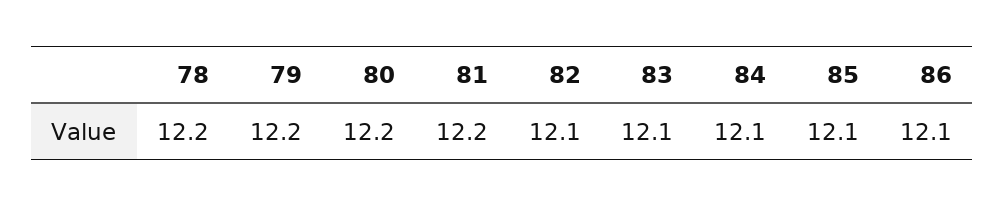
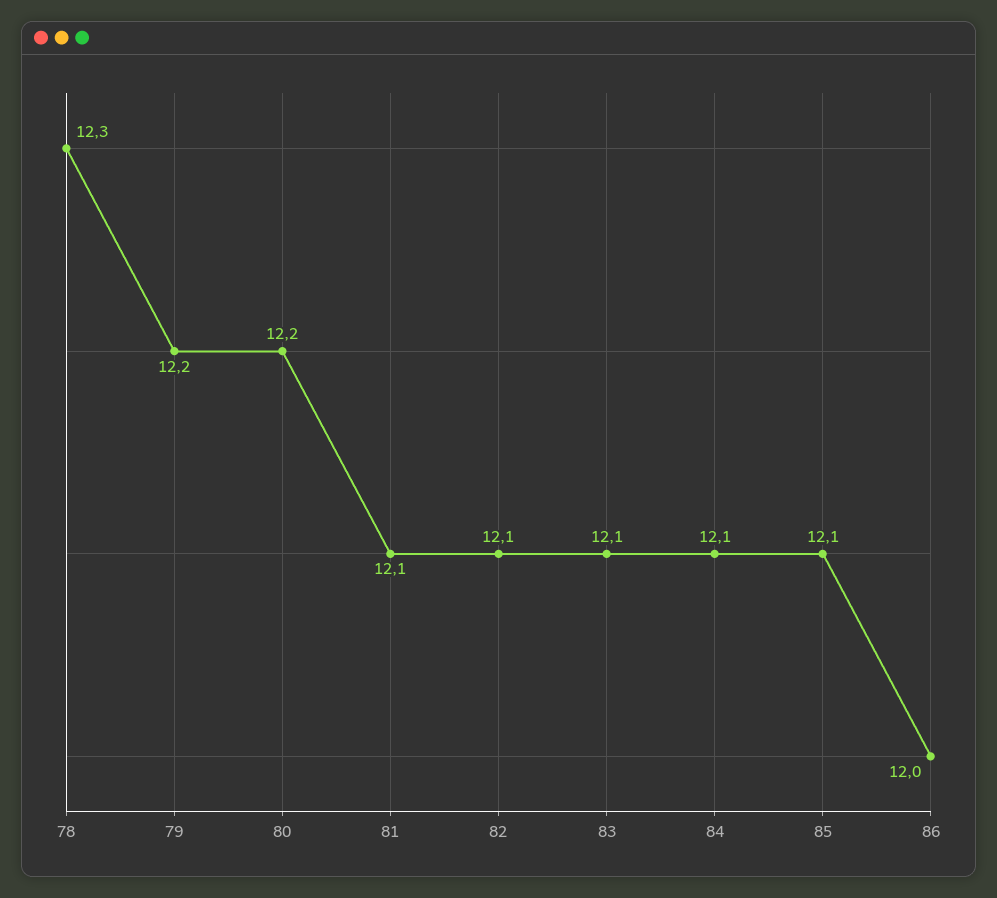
78: 12.2 -> 12.3
81: 12.2 -> 12.1
86: 12.1 -> 12

